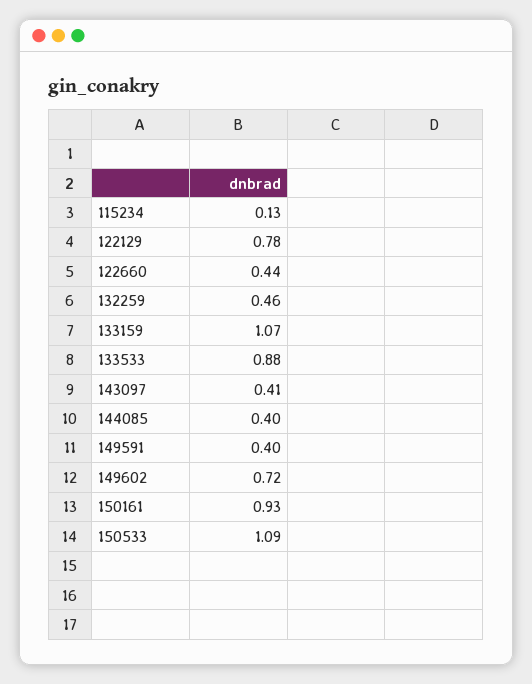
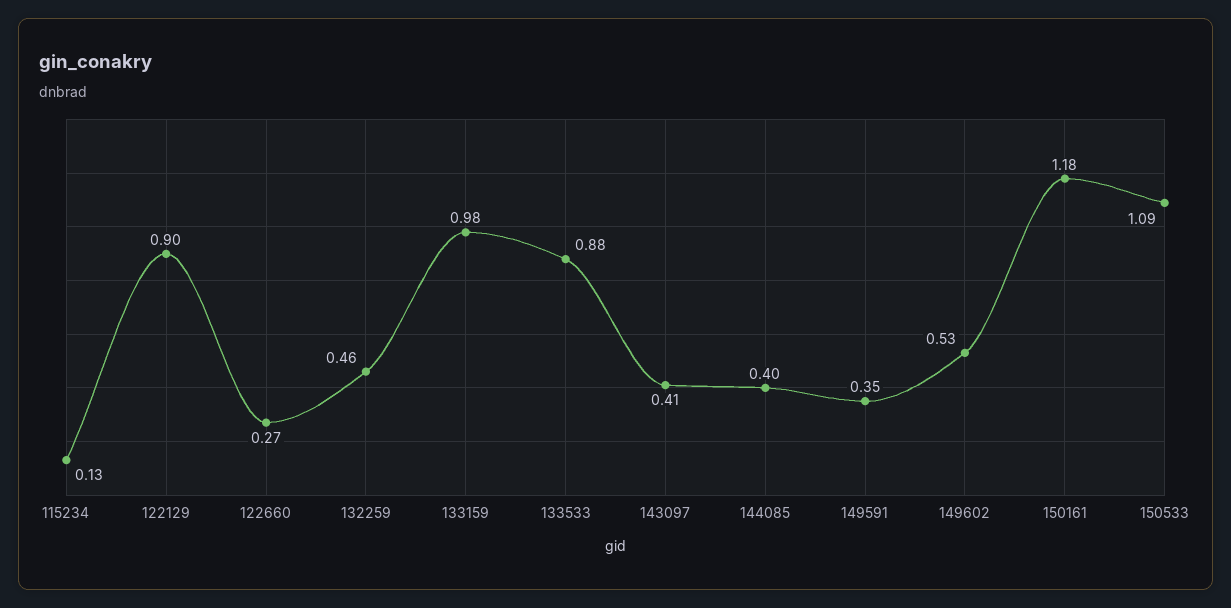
122129: 0.78 -> 0.9
122660: 0.44 -> 0.27
133159: 1.07 -> 0.98
149591: 0.4 -> 0.35
149602: 0.72 -> 0.53
150161: 0.93 -> 1.18

